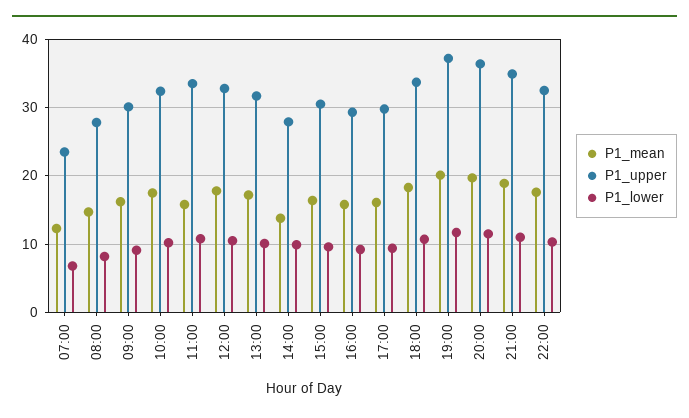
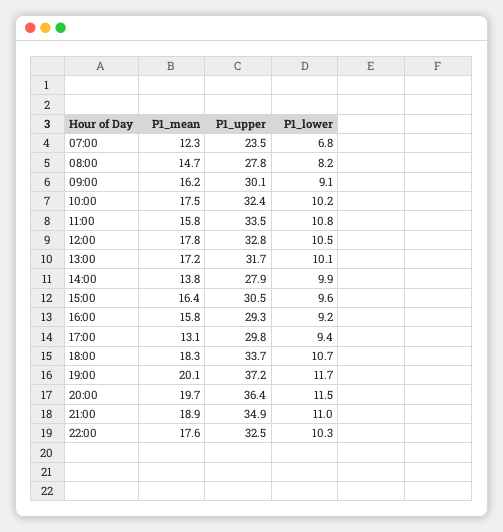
P1_mean, 17:00: 16 -> 13.1

